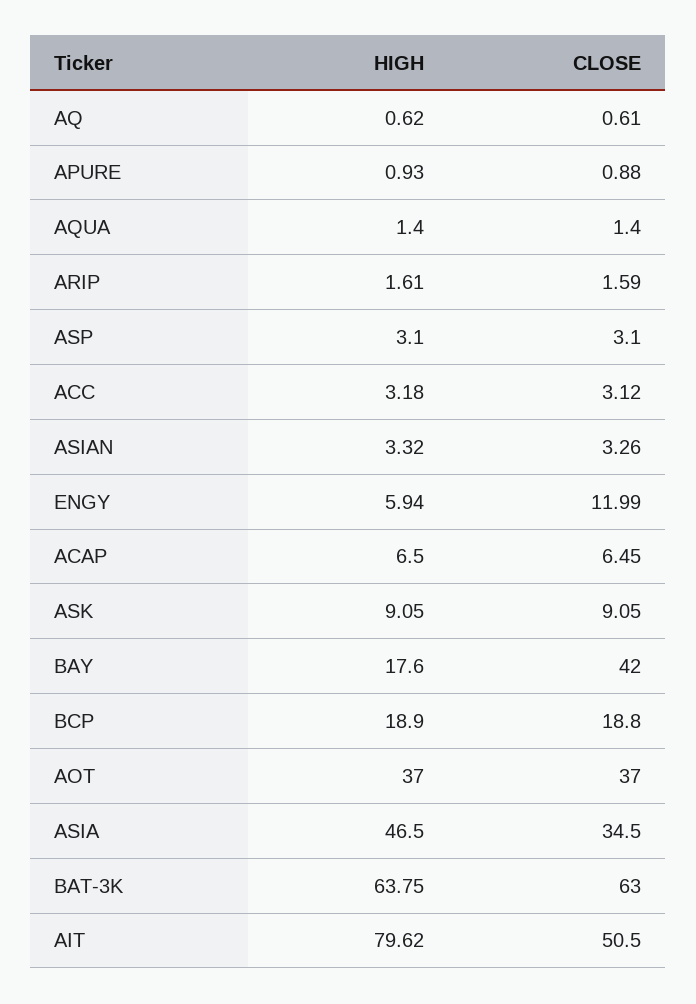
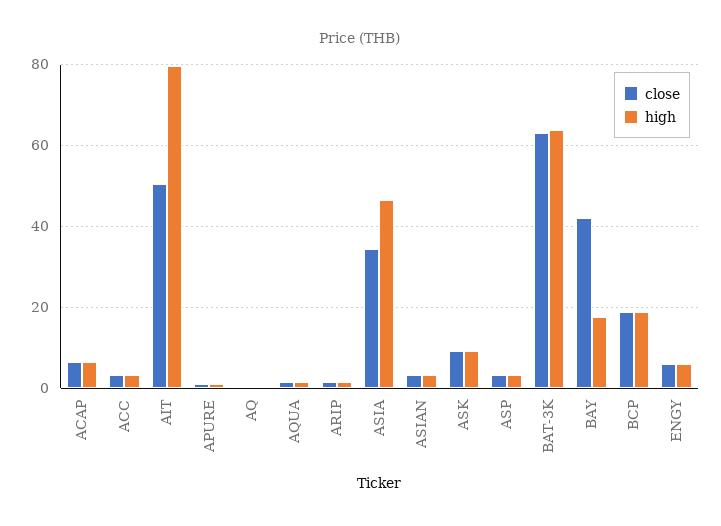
CLOSE, ENGY: 11.99 -> 6
HIGH, AOT: 37 -> none
CLOSE, AOT: 37 -> none

